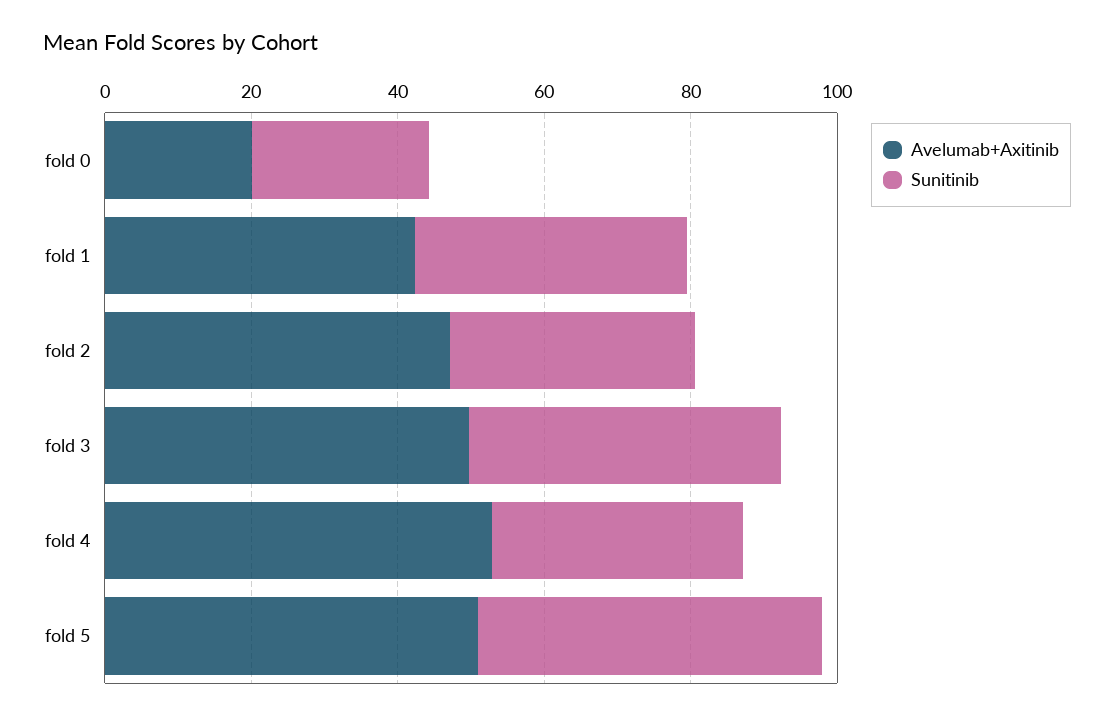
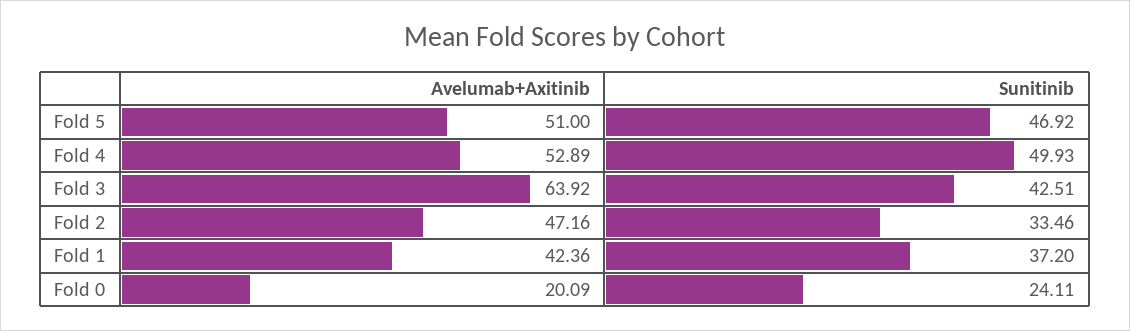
Avelumab+Axitinib, fold 3: 50 -> 63.92
Sunitinib, fold 4: 35 -> 49.93

